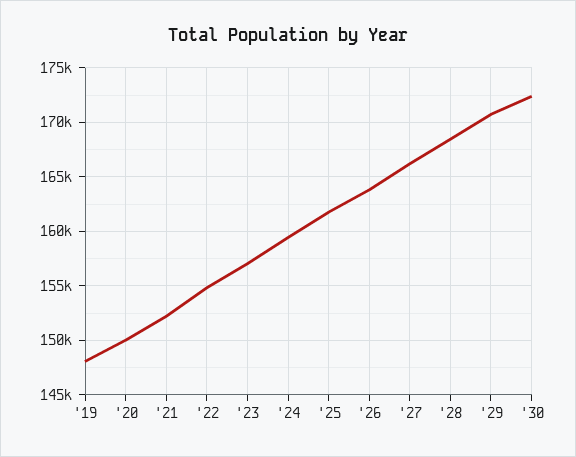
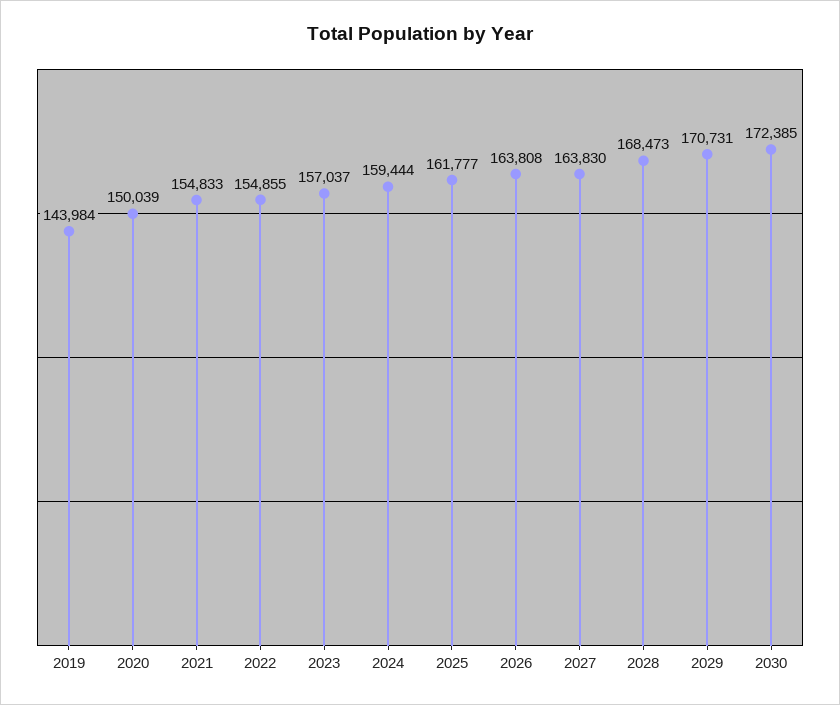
'19: 148000 -> 143984
'21: 152000 -> 154833
'27: 166000 -> 163830

